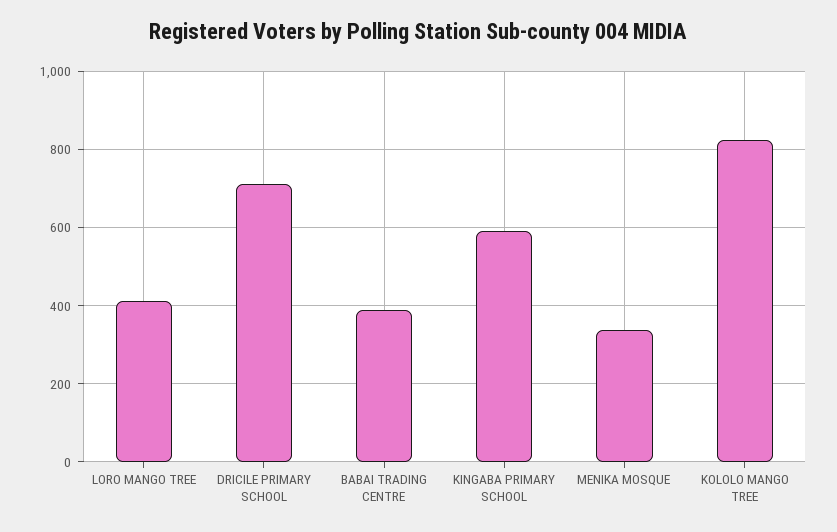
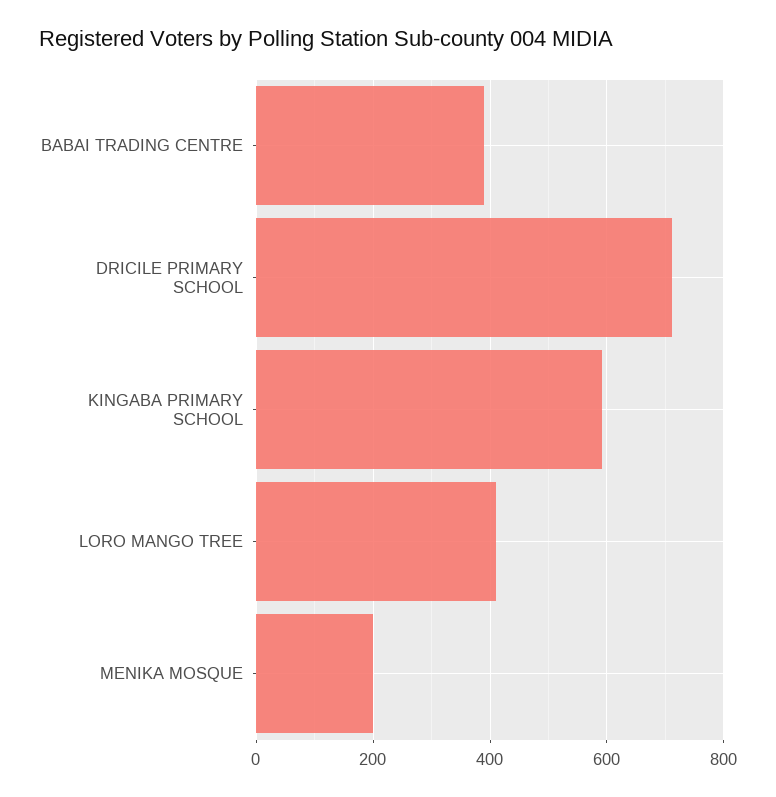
MENIKA MOSQUE: 340 -> 200
KOLOLO MANGO TREE: 820 -> none

